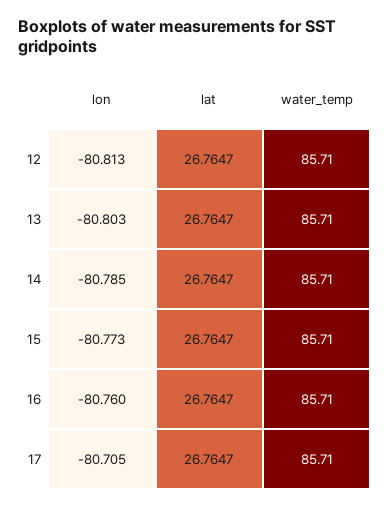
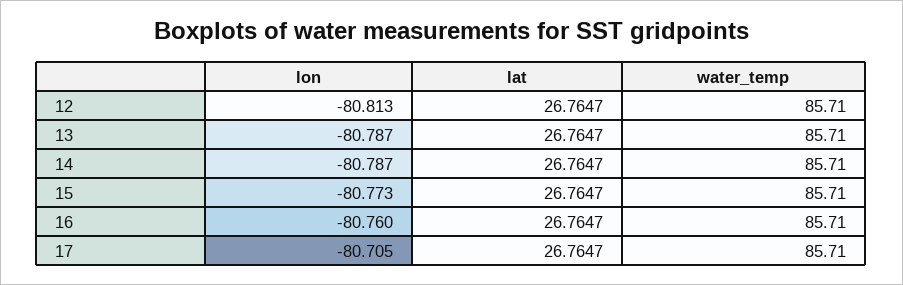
lon, 13: -80.803 -> -80.787
lon, 14: -80.785 -> -80.787

